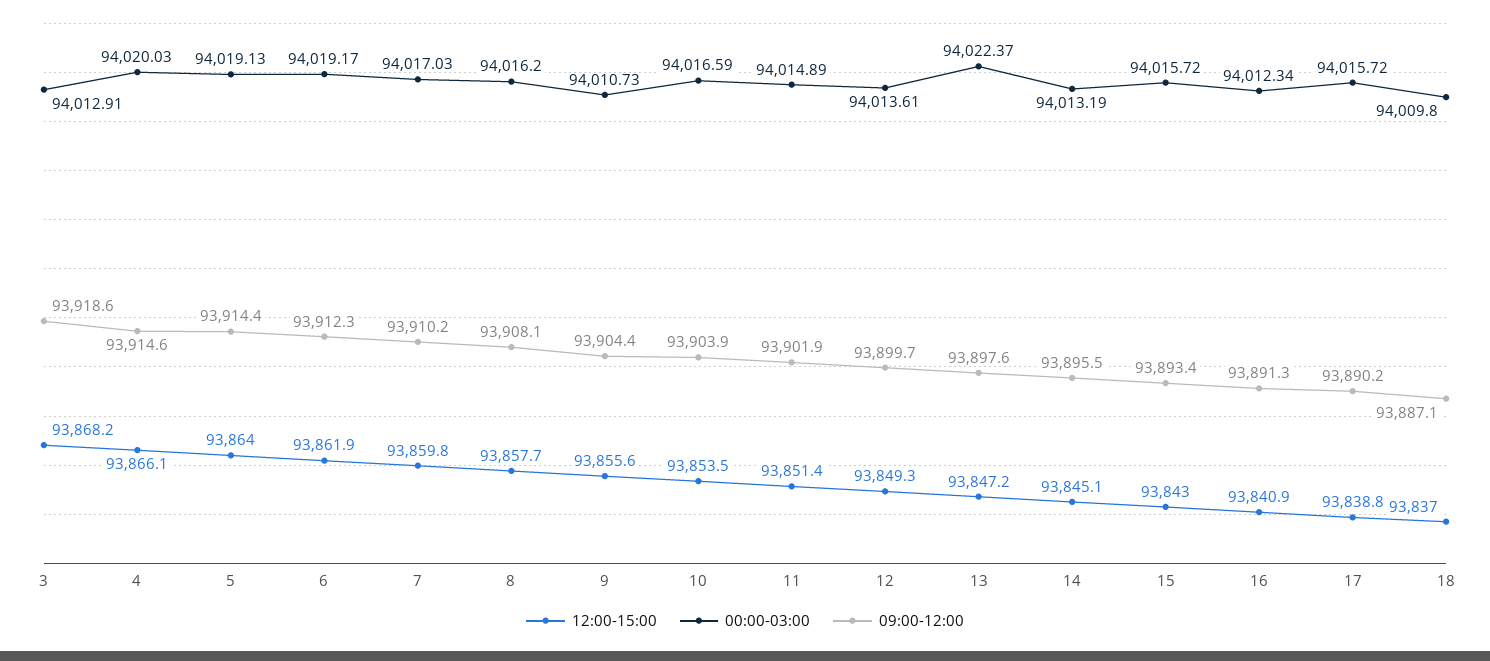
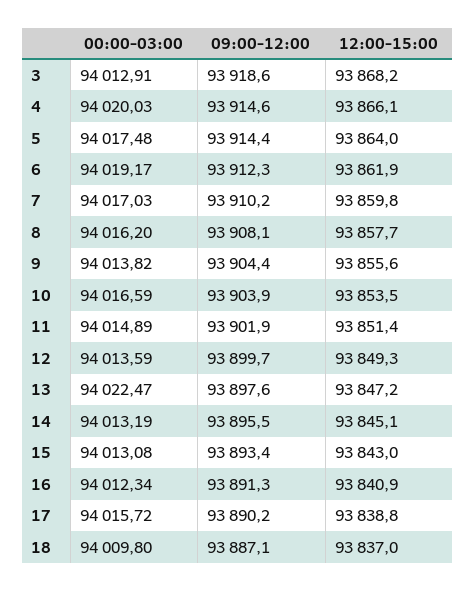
00:00-03:00, 5: 94019.13 -> 94017.48
00:00-03:00, 9: 94010.73 -> 94013.82
00:00-03:00, 12: 94013.61 -> 94013.59
00:00-03:00, 13: 94022.37 -> 94022.47
00:00-03:00, 15: 94015.72 -> 94013.08

